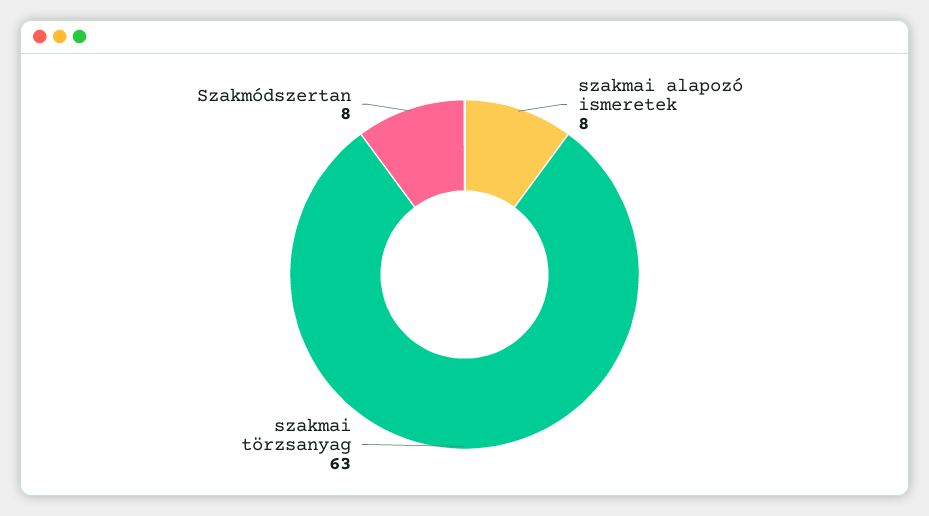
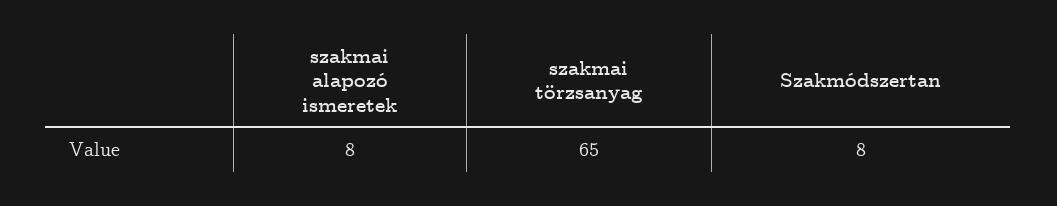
szakmai törzsanyag: 63 -> 65

